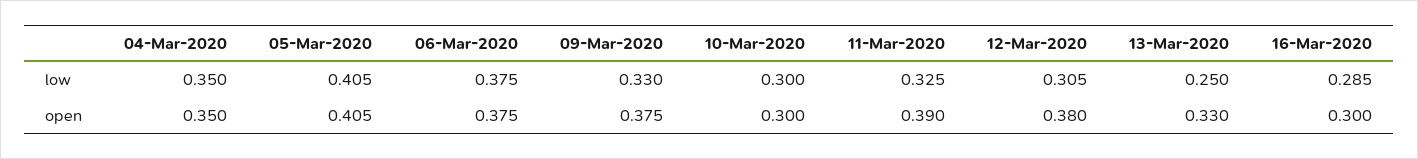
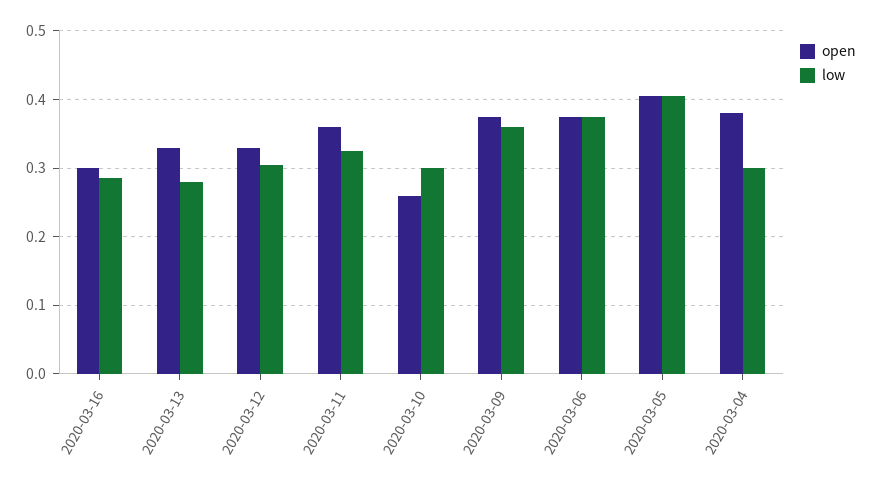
low, 04-Mar-2020: 0.35 -> 0.3
low, 09-Mar-2020: 0.33 -> 0.36
low, 13-Mar-2020: 0.25 -> 0.28
open, 04-Mar-2020: 0.35 -> 0.38
open, 10-Mar-2020: 0.3 -> 0.26
open, 11-Mar-2020: 0.39 -> 0.36
open, 12-Mar-2020: 0.38 -> 0.33

